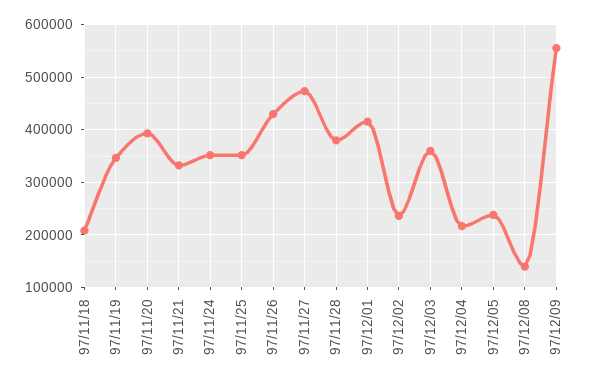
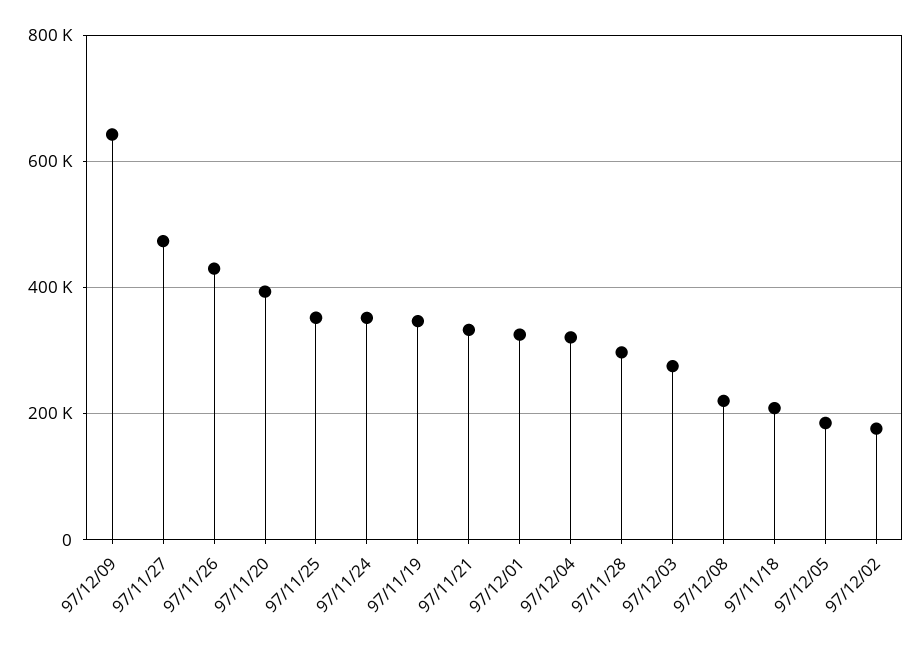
97/11/28: 380000 -> 300000
97/12/01: 420000 -> 320000
97/12/02: 240000 -> 180000
97/12/03: 360000 -> 280000
97/12/04: 220000 -> 320000
97/12/05: 240000 -> 180000
97/12/08: 140000 -> 220000
97/12/09: 560000 -> 640000

